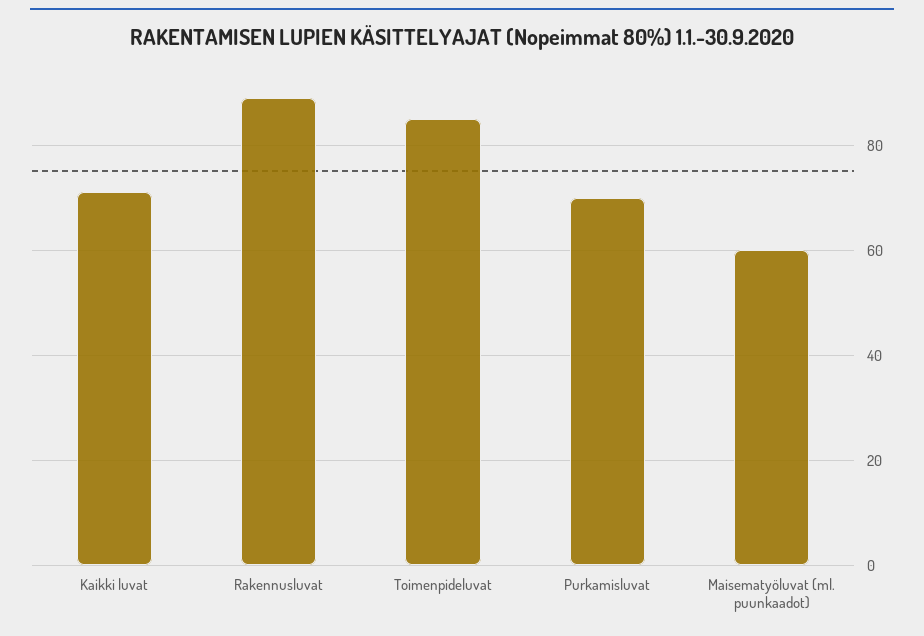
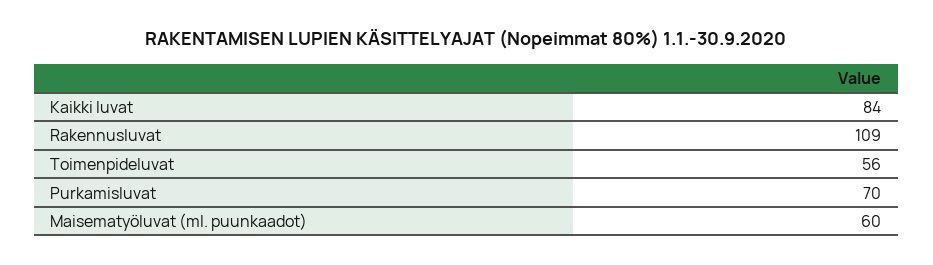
Kaikki luvat: 70 -> 84
Rakennusluvat: 90 -> 109
Toimenpideluvat: 85 -> 56

